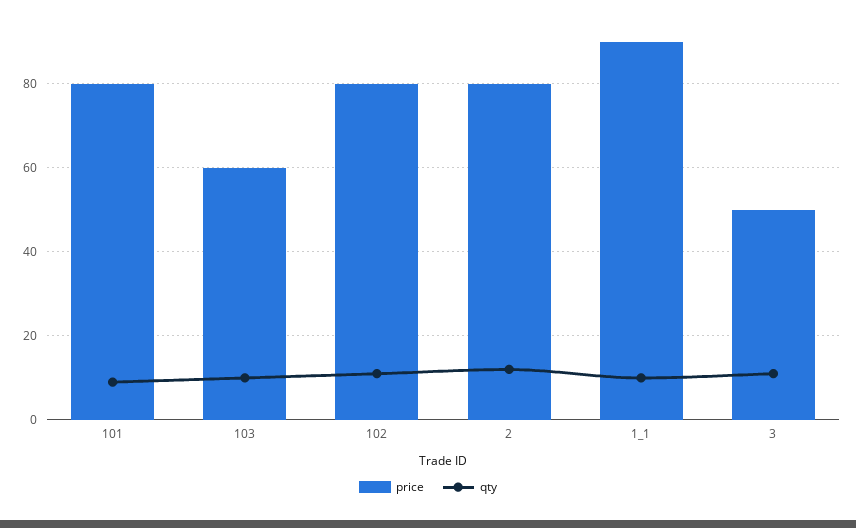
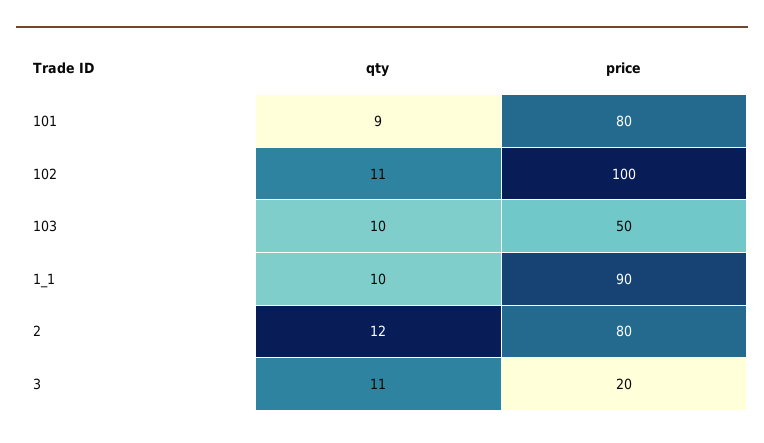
price, 103: 60 -> 50
price, 102: 80 -> 100
price, 3: 50 -> 20

